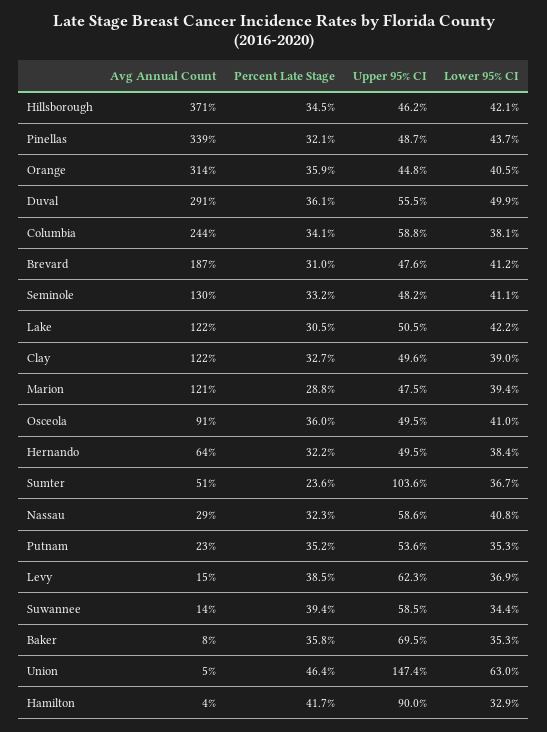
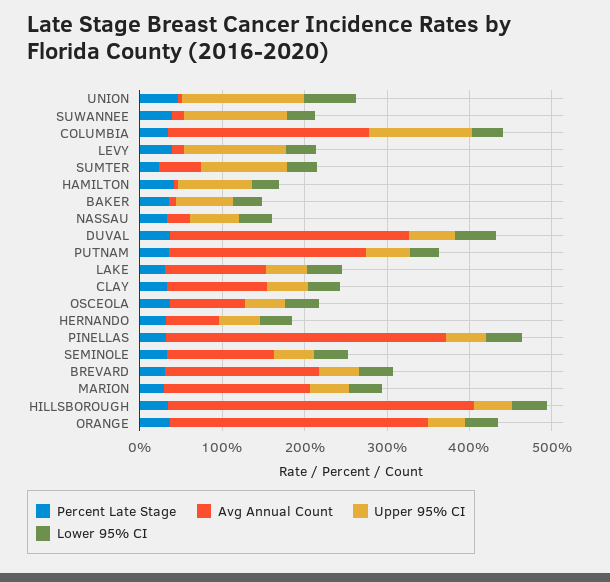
Upper 95% CI, Columbia: 58.8 -> 120
Avg Annual Count, Marion: 121 -> 180
Avg Annual Count, Putnam: 23 -> 240
Upper 95% CI, Levy: 62.3 -> 120
Upper 95% CI, Suwannee: 58.5 -> 120

